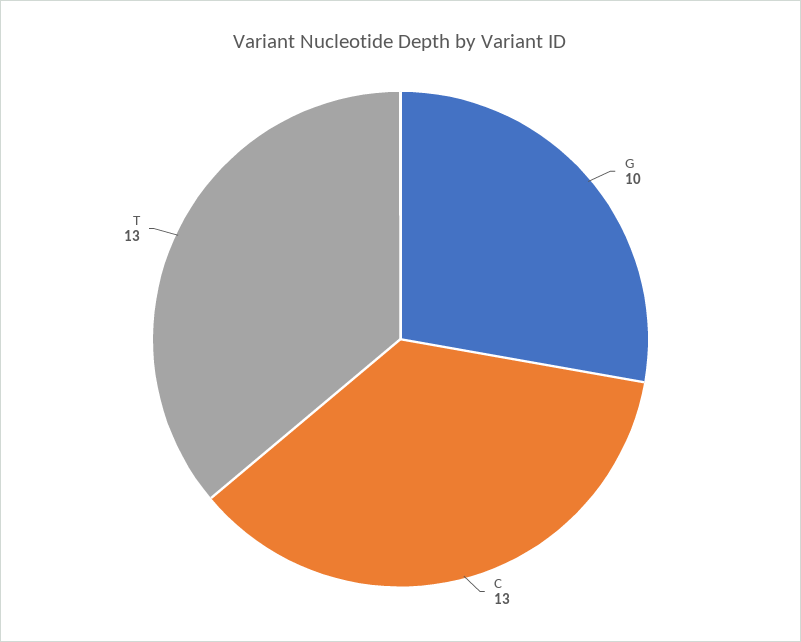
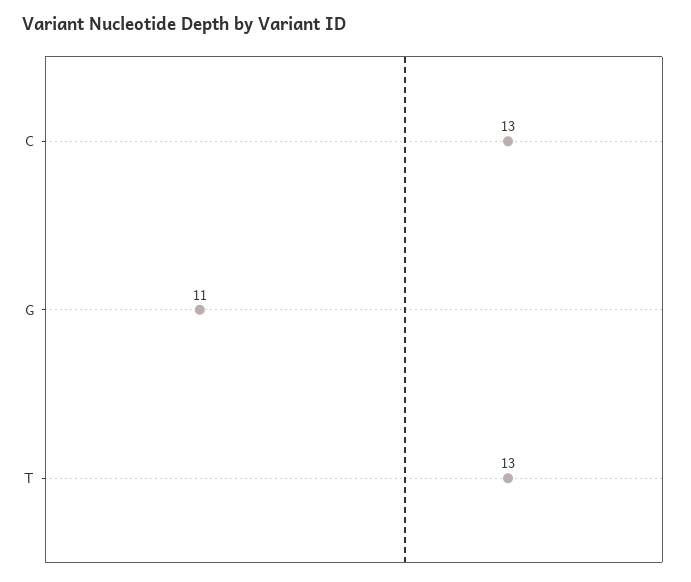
G: 10 -> 11

